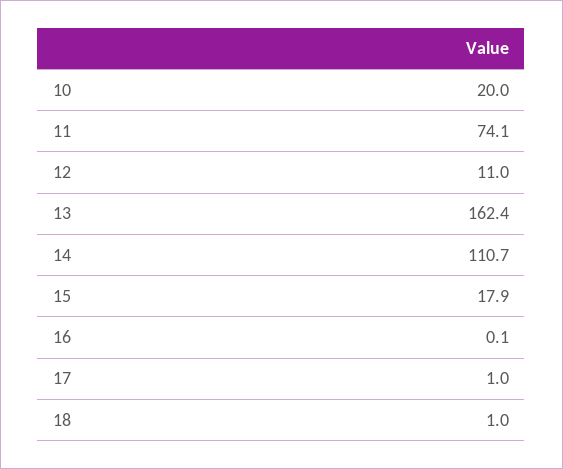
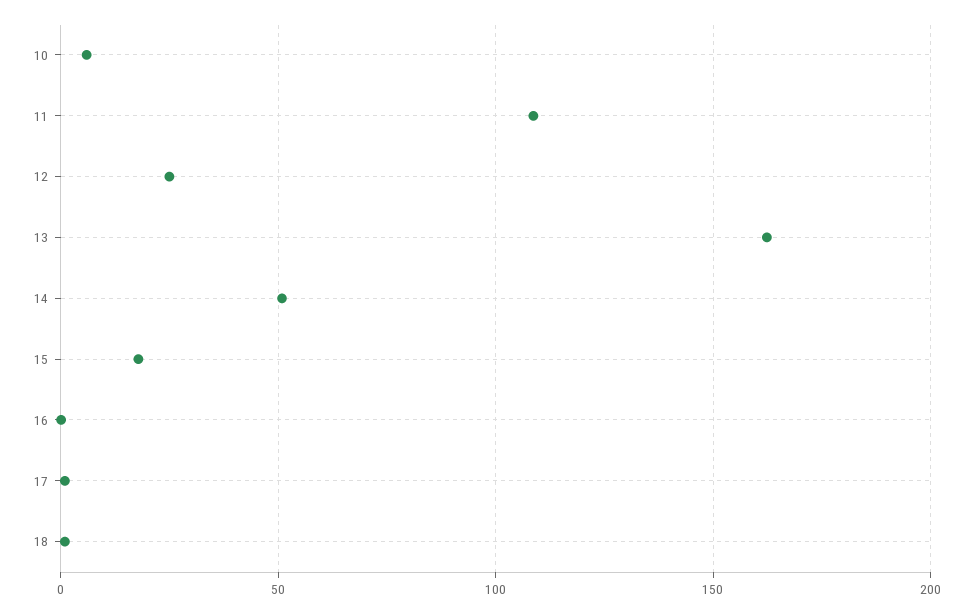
10: 20 -> 5
11: 74.1 -> 110
12: 11 -> 25
14: 110.7 -> 50

